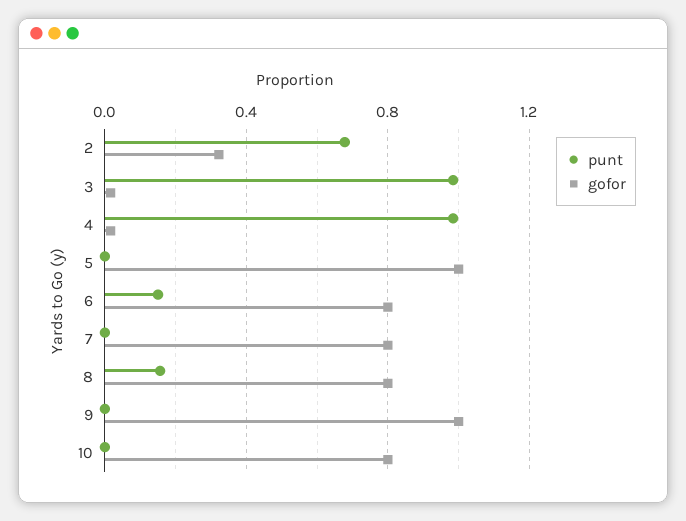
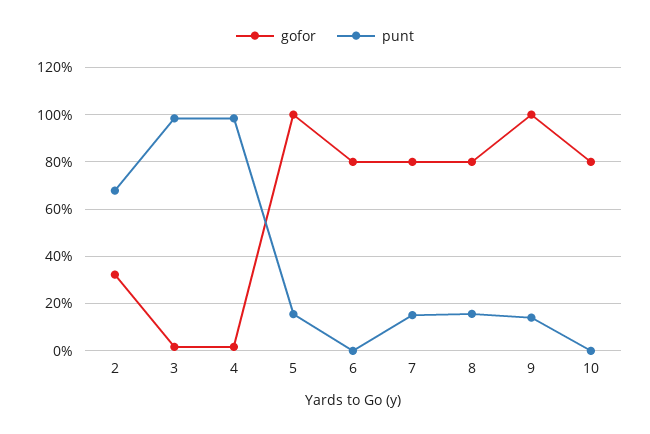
punt, 5: 0 -> 0.15
punt, 6: 0.15 -> 0
punt, 7: 0 -> 0.15
punt, 9: 0 -> 0.15

